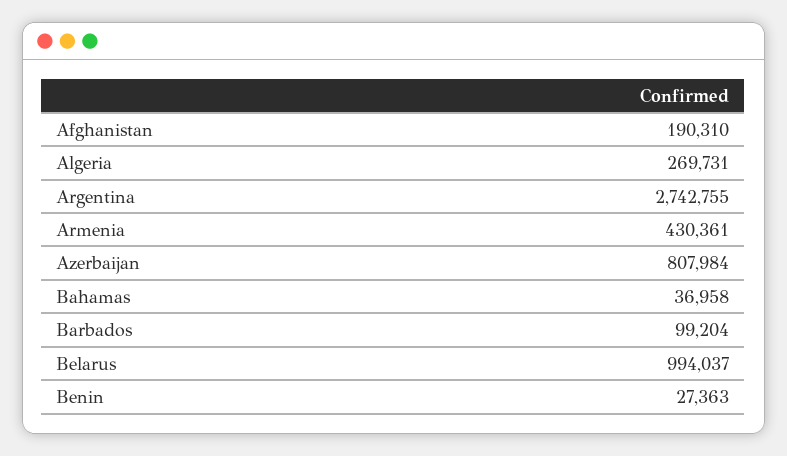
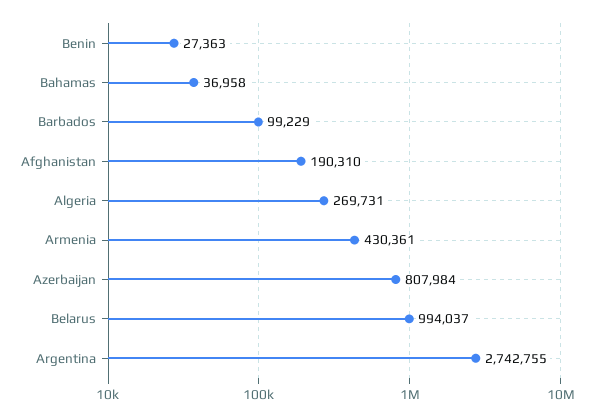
Barbados: 99204 -> 99229

